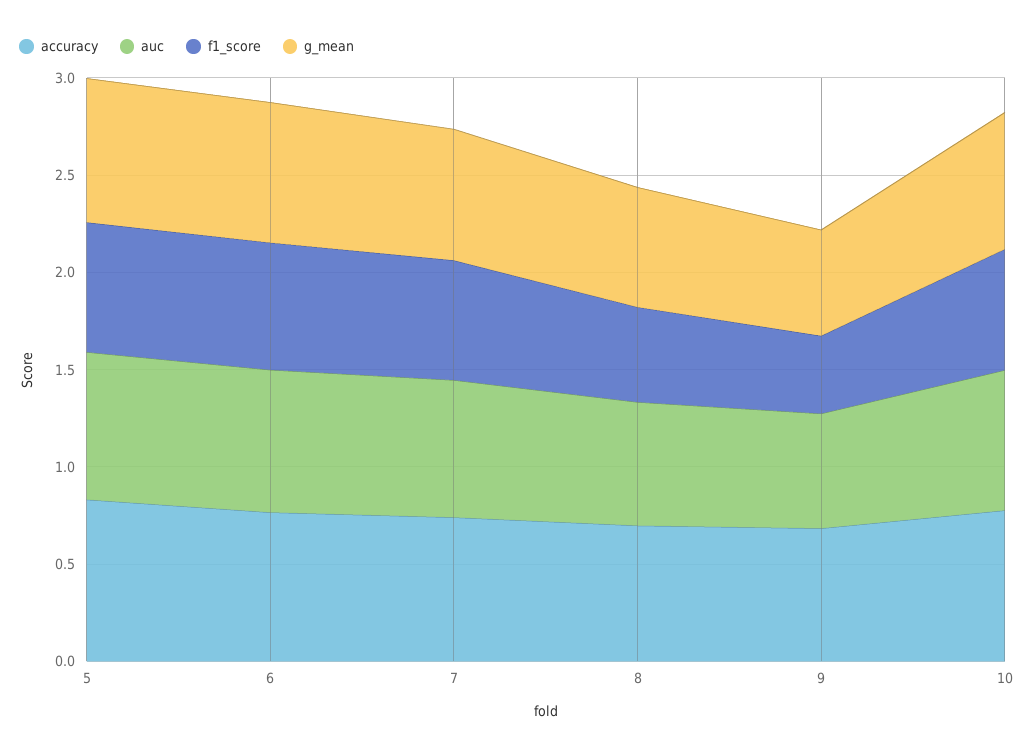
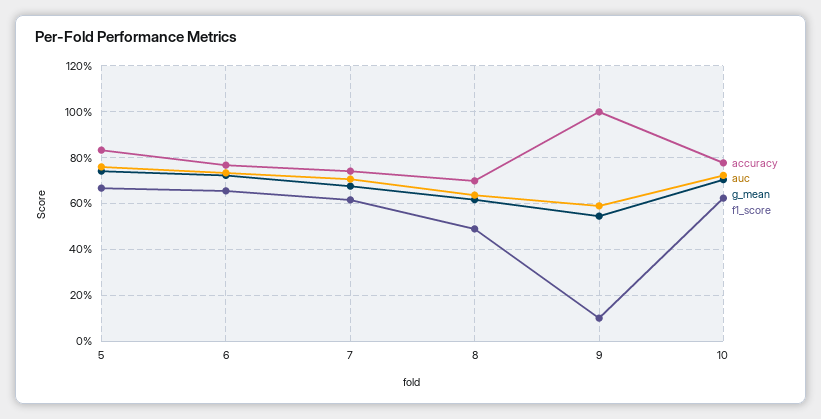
accuracy, 9: 0.7 -> 1
f1_score, 9: 0.4 -> 0.1

